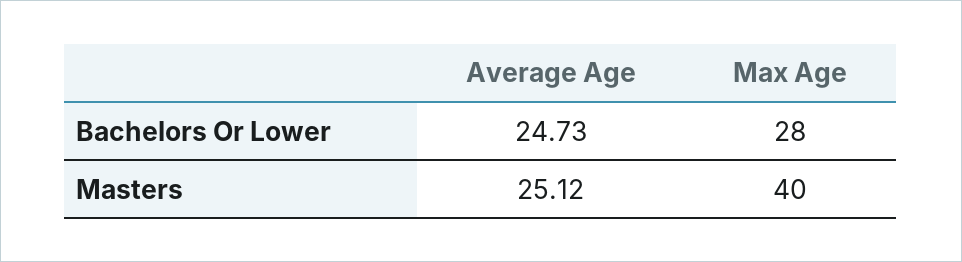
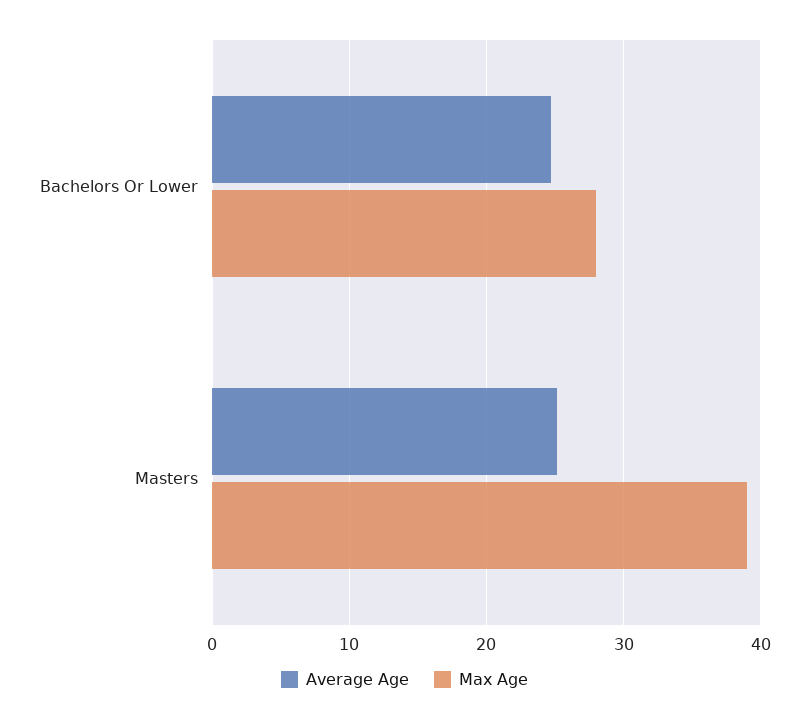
Max Age, Masters: 40 -> 39

